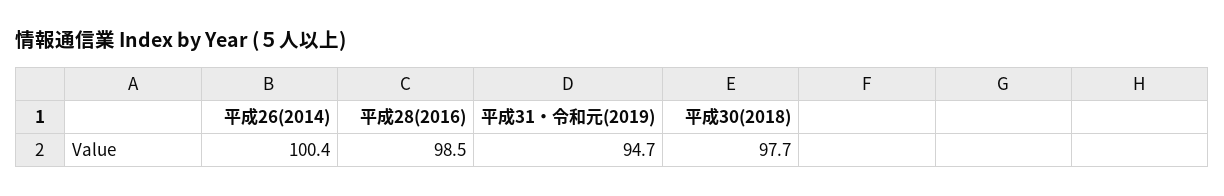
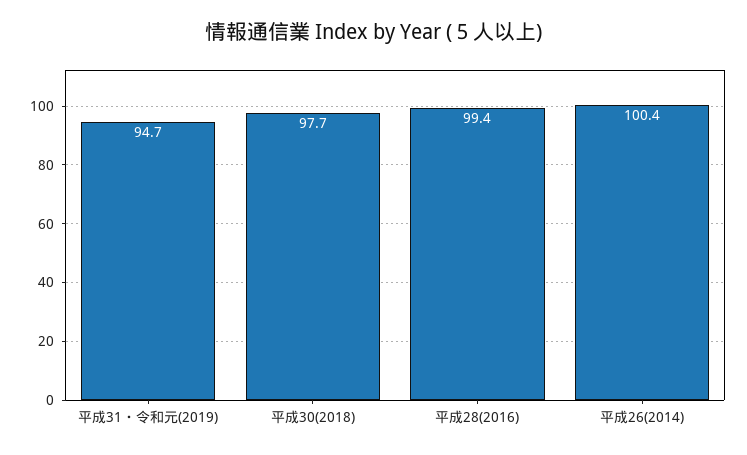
平成28(2016): 98.5 -> 99.4

